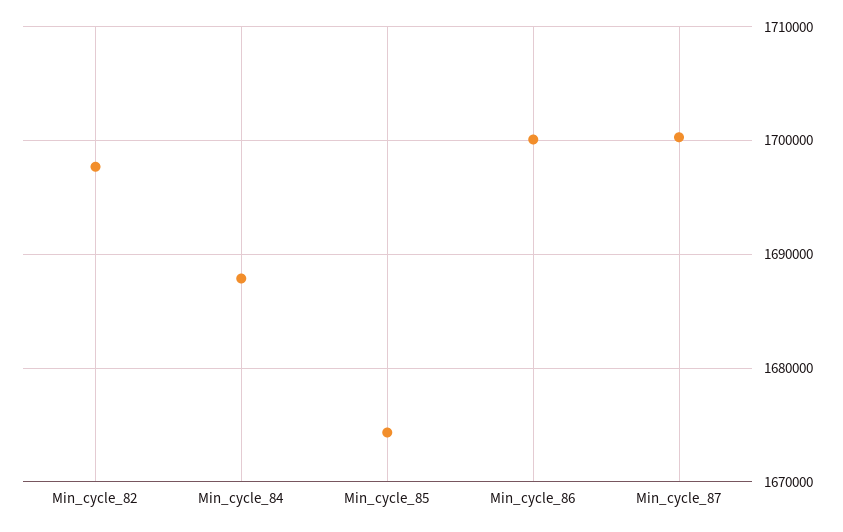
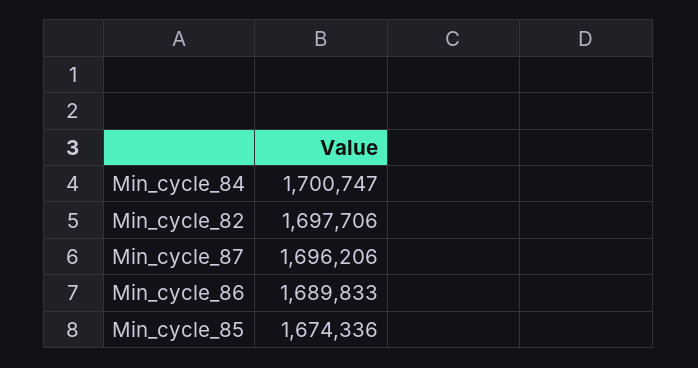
Min_cycle_84: 1688000 -> 1700747
Min_cycle_86: 1700000 -> 1689833
Min_cycle_87: 1700000 -> 1696206

